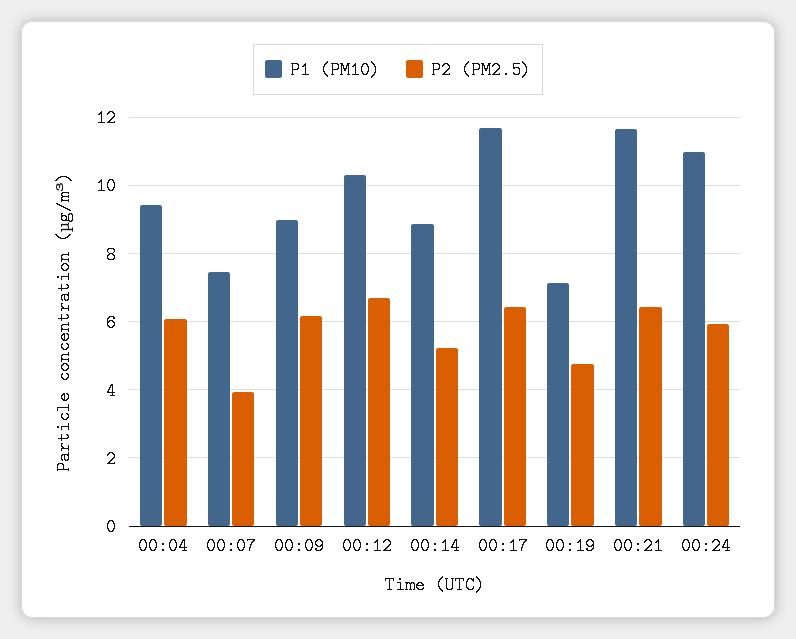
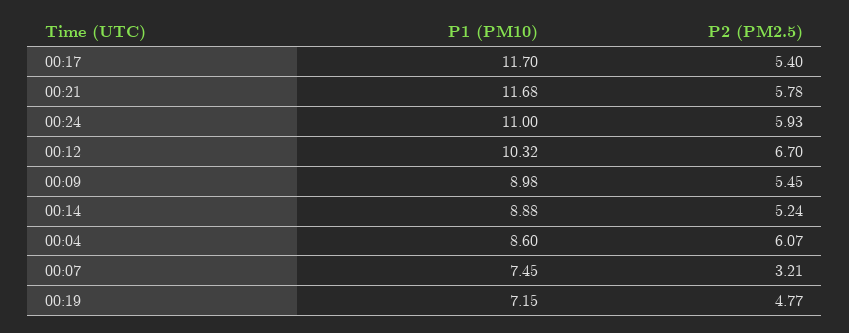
P1 (PM10), 00:04: 9.4 -> 8.6
P2 (PM2.5), 00:07: 4 -> 3.21
P2 (PM2.5), 00:09: 6.2 -> 5.45
P2 (PM2.5), 00:17: 6.4 -> 5.4
P2 (PM2.5), 00:21: 6.4 -> 5.78

